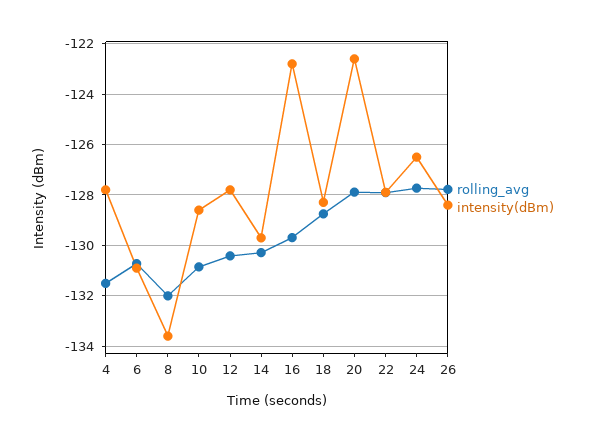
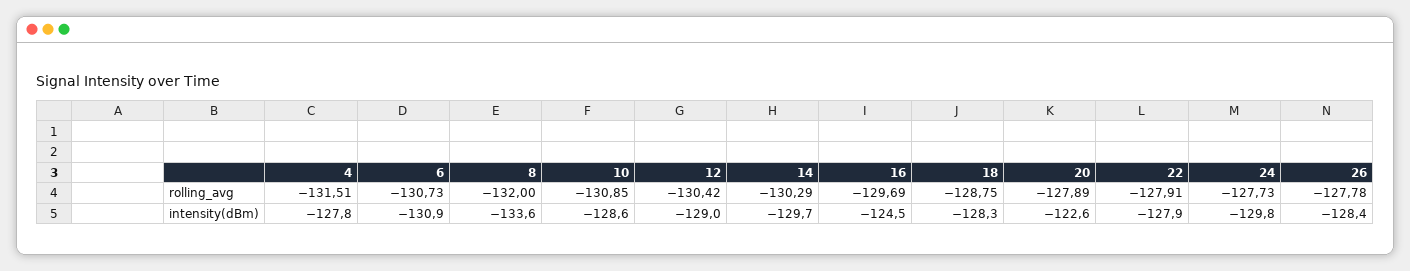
intensity(dBm), 12: -127.75 -> -129
intensity(dBm), 16: -122.75 -> -124.5
intensity(dBm), 24: -126.5 -> -129.8

